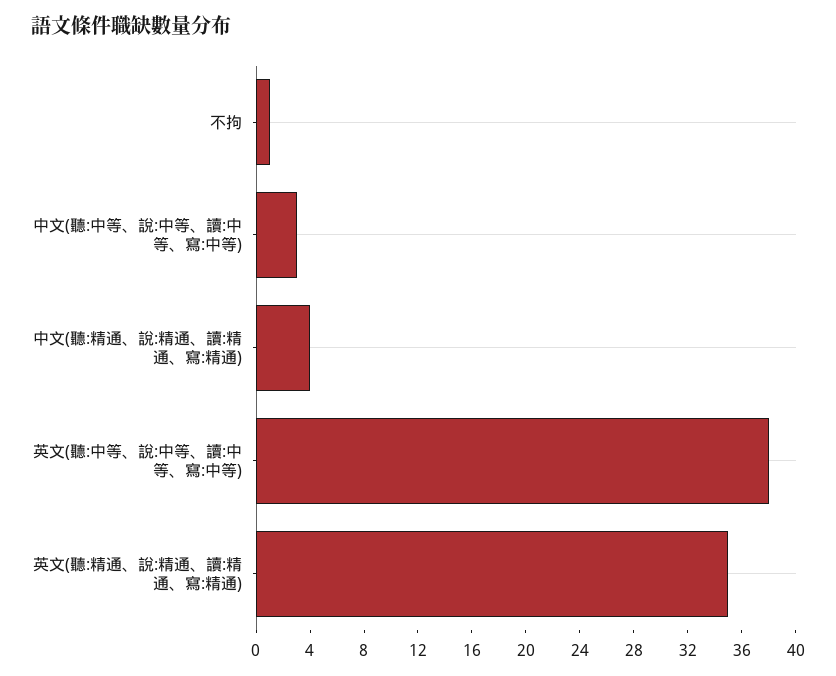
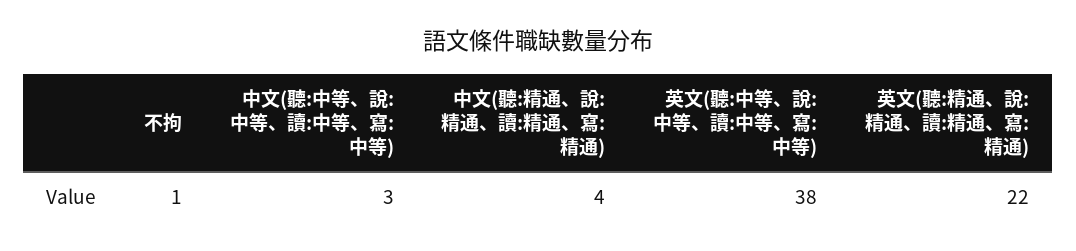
英文(聽:精通、說:精通、讀:精通、寫:精通): 35 -> 22

